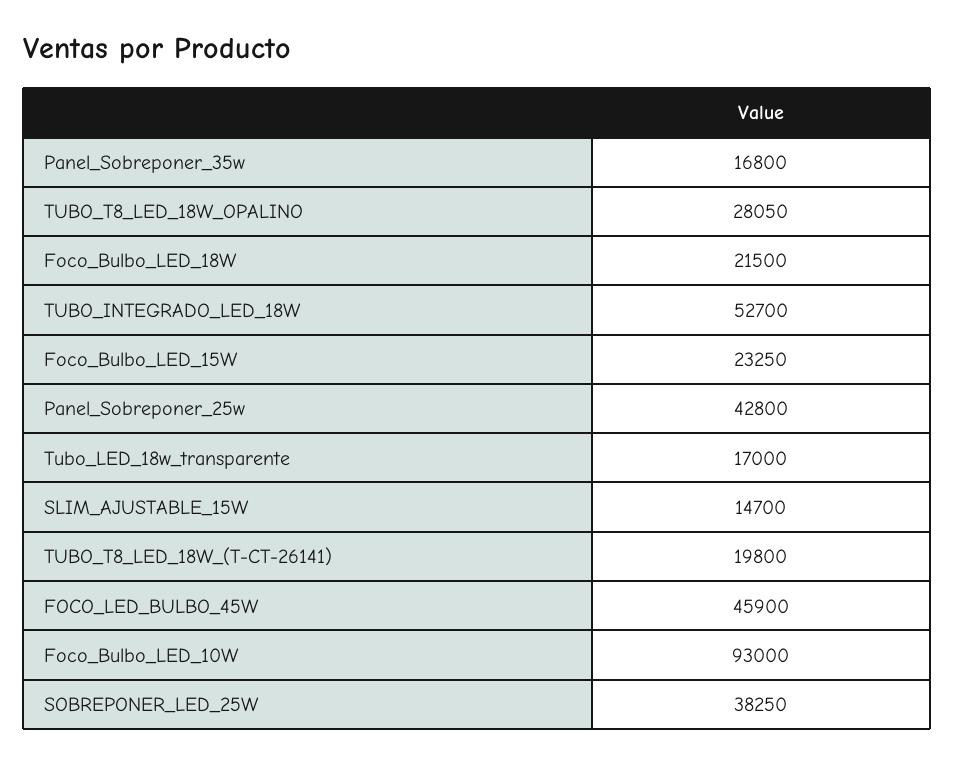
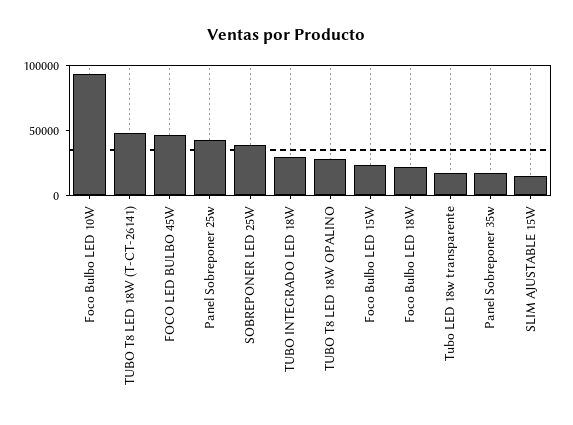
TUBO_INTEGRADO_LED_18W: 52700 -> 30000
TUBO_T8_LED_18W_(T-CT-26141): 19800 -> 50000

